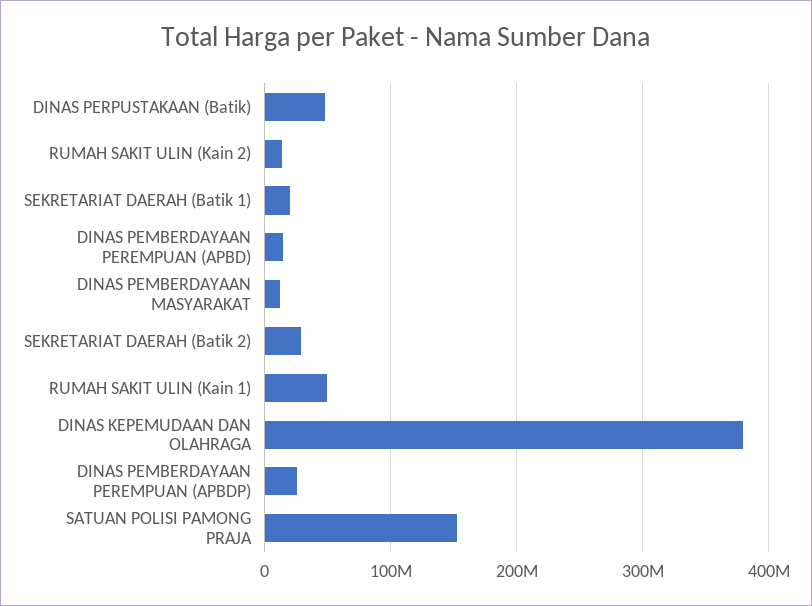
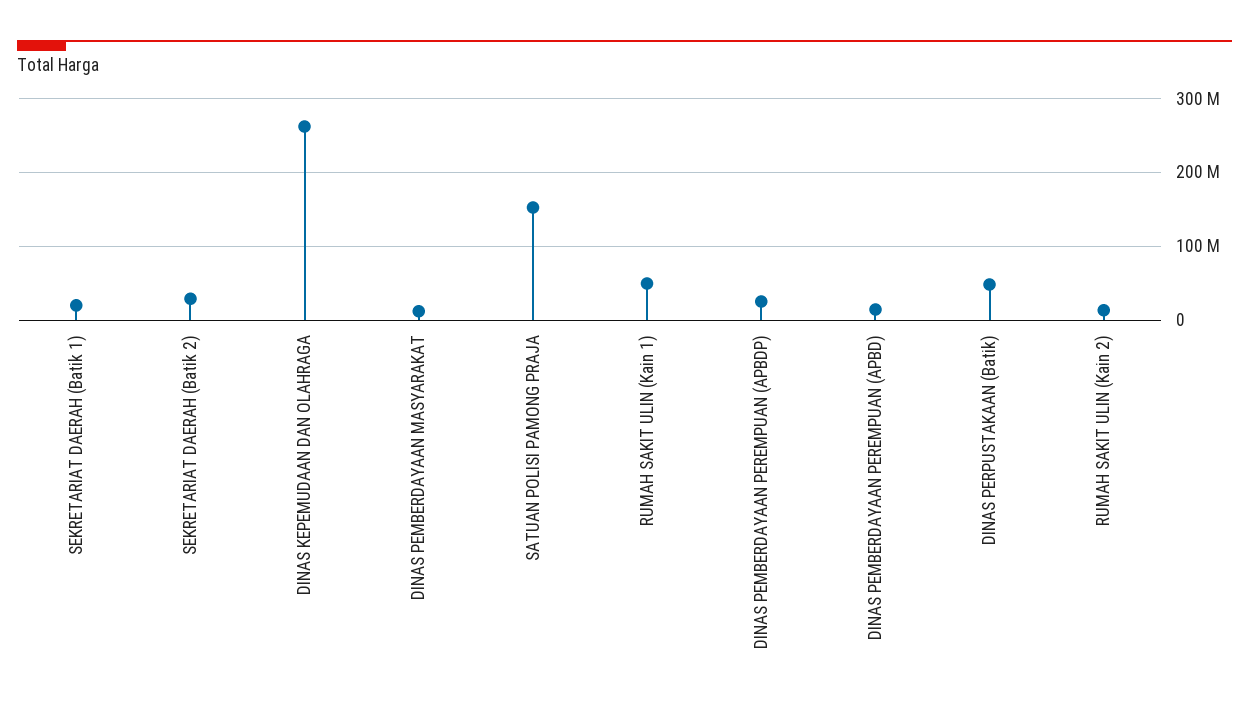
DINAS KEPEMUDAAN DAN OLAHRAGA: 380000000 -> 260000000

